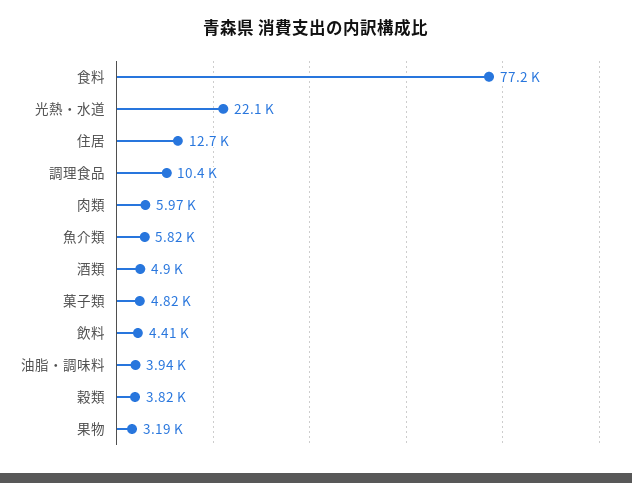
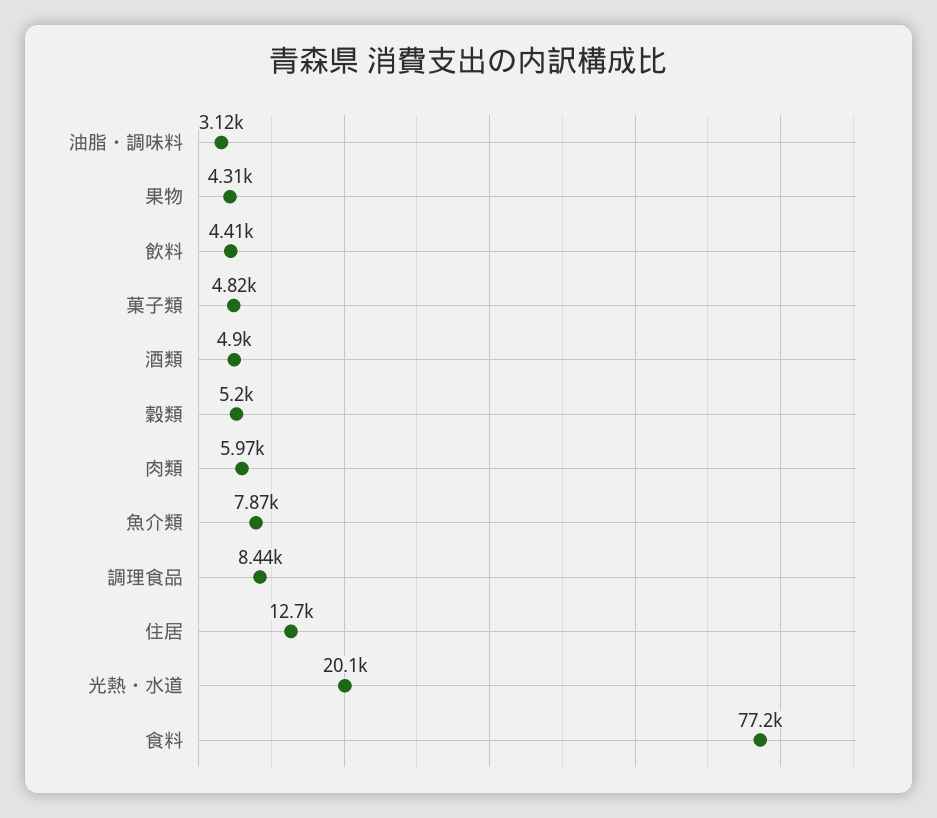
光熱・水道: 22100 -> 20100
調理食品: 10400 -> 8440
魚介類: 5820 -> 7870
油脂・調味料: 3940 -> 3120
穀類: 3820 -> 5200
果物: 3190 -> 4310

